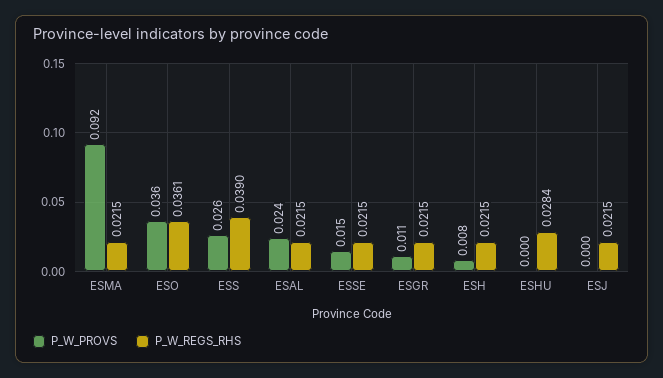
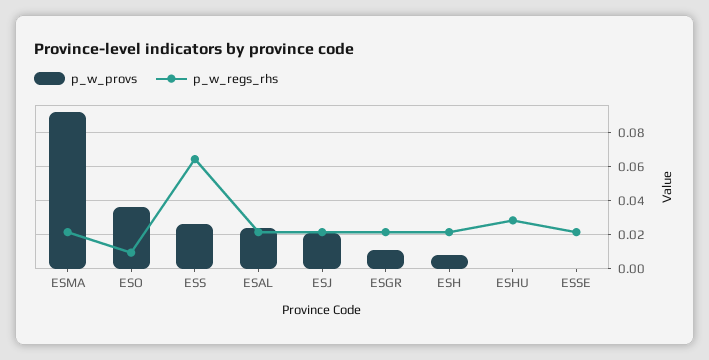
P_W_REGS_RHS, ESO: 0.0361 -> 0.01
P_W_REGS_RHS, ESS: 0.039 -> 0.065
P_W_PROVS, ESSE: 0.015 -> 0
P_W_PROVS, ESJ: 0 -> 0.02

